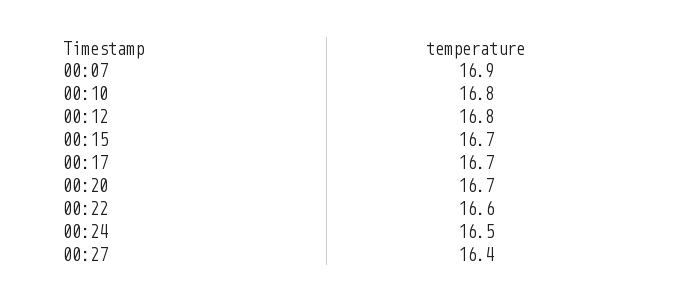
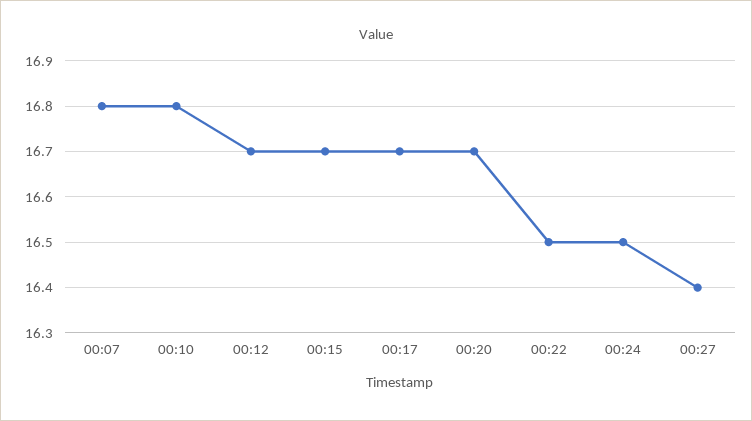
00:07: 16.9 -> 16.8
00:12: 16.8 -> 16.7
00:22: 16.6 -> 16.5

